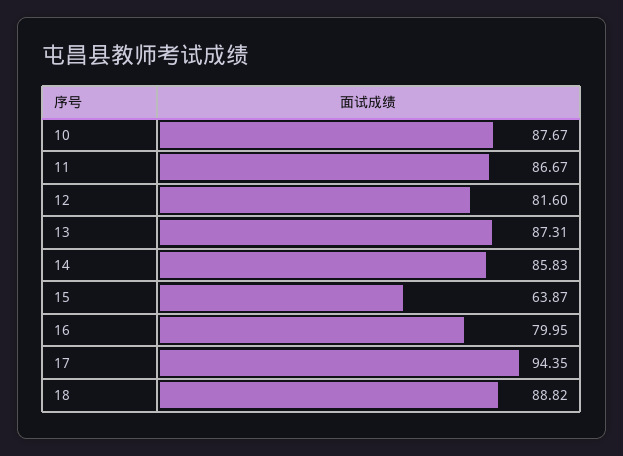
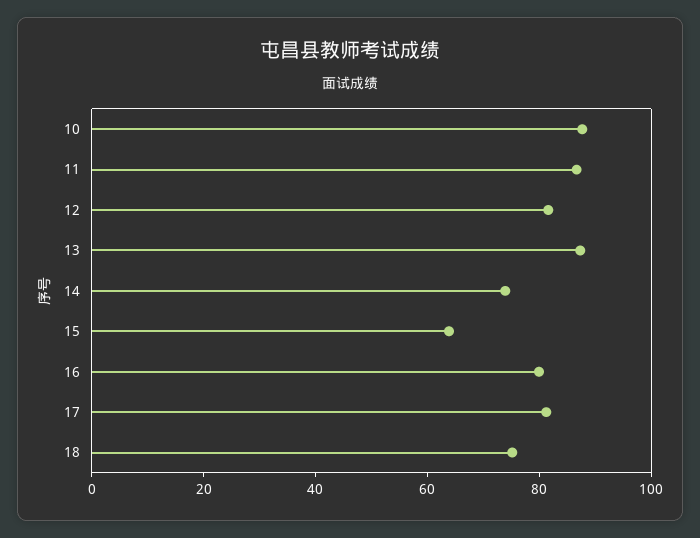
14: 85.83 -> 75
17: 94.35 -> 80
18: 88.82 -> 75

